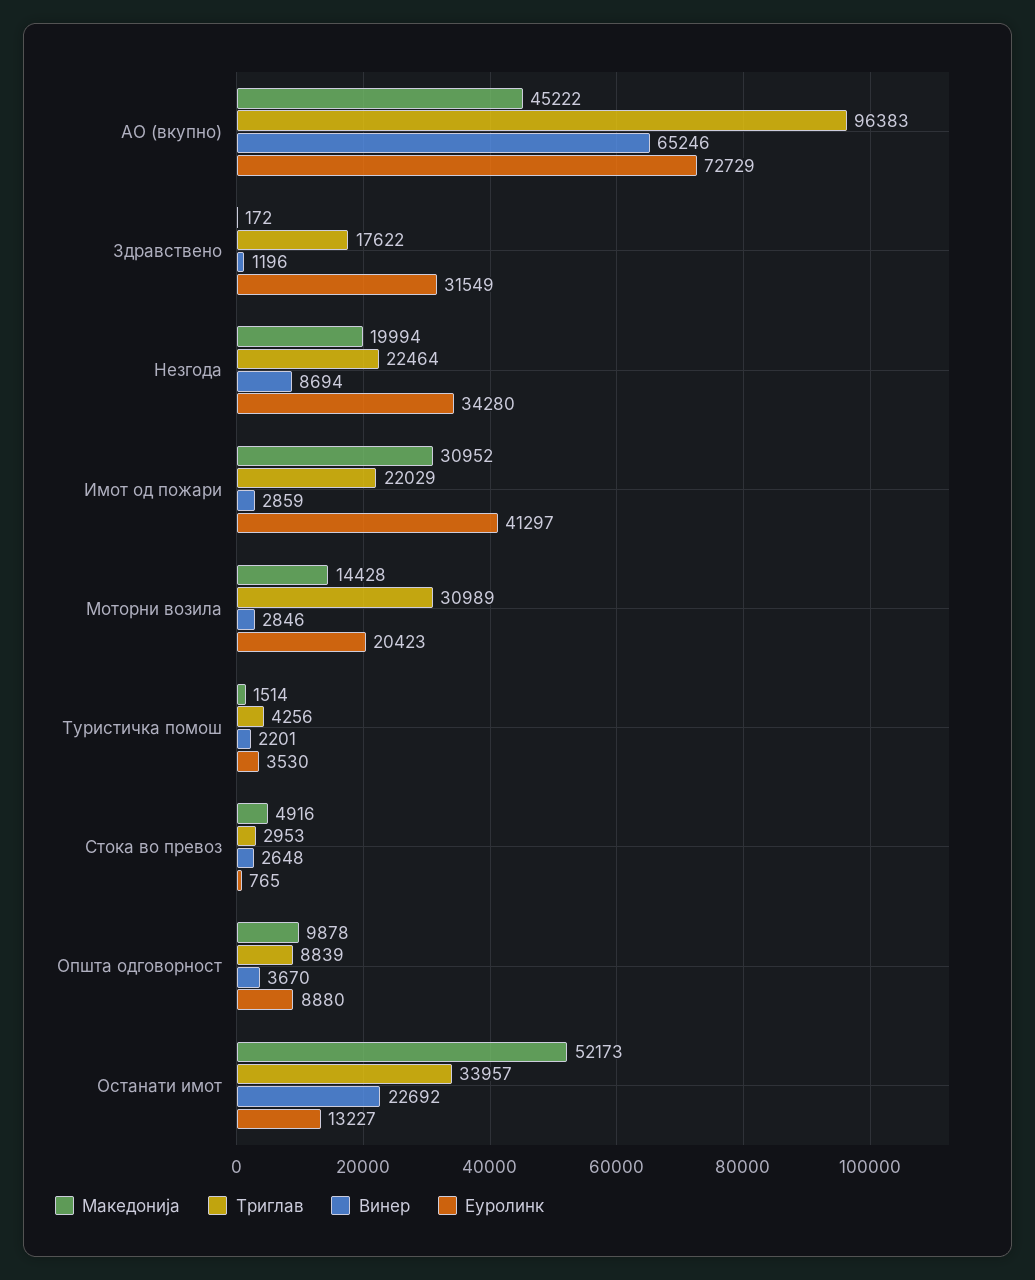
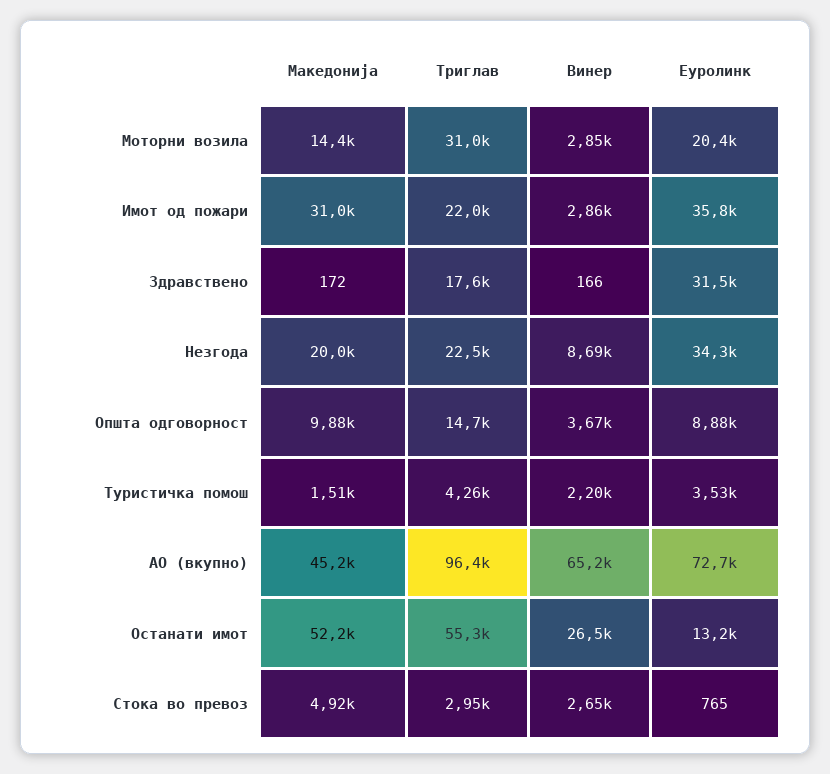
Винер, Здравствено: 1196 -> 166
Еуролинк, Имот од пожари: 41297 -> 35800
Триглав, Општа одговорност: 8839 -> 14700
Триглав, Останати имот: 33957 -> 55300
Винер, Останати имот: 22692 -> 26500

